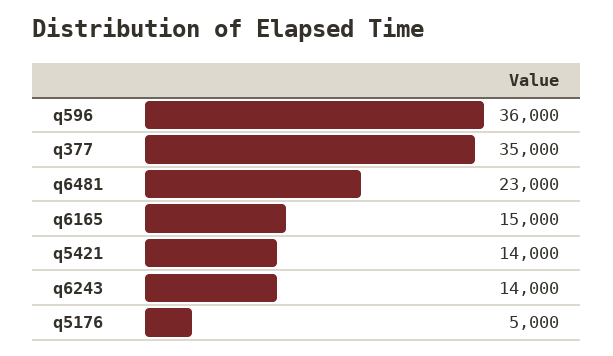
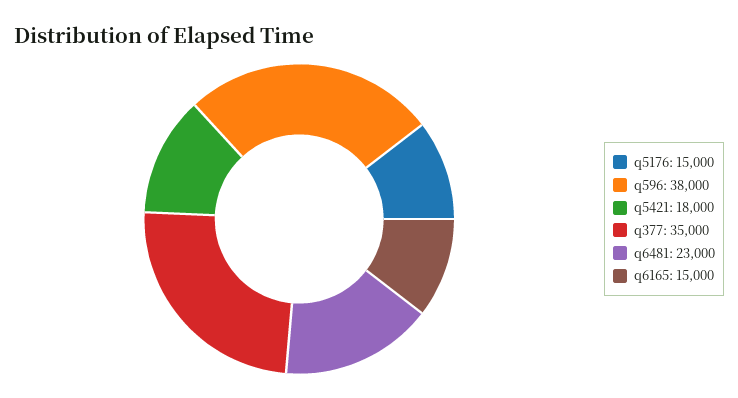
q596: 36000 -> 38000
q5421: 14000 -> 18000
q6243: 14000 -> none
q5176: 5000 -> 15000

